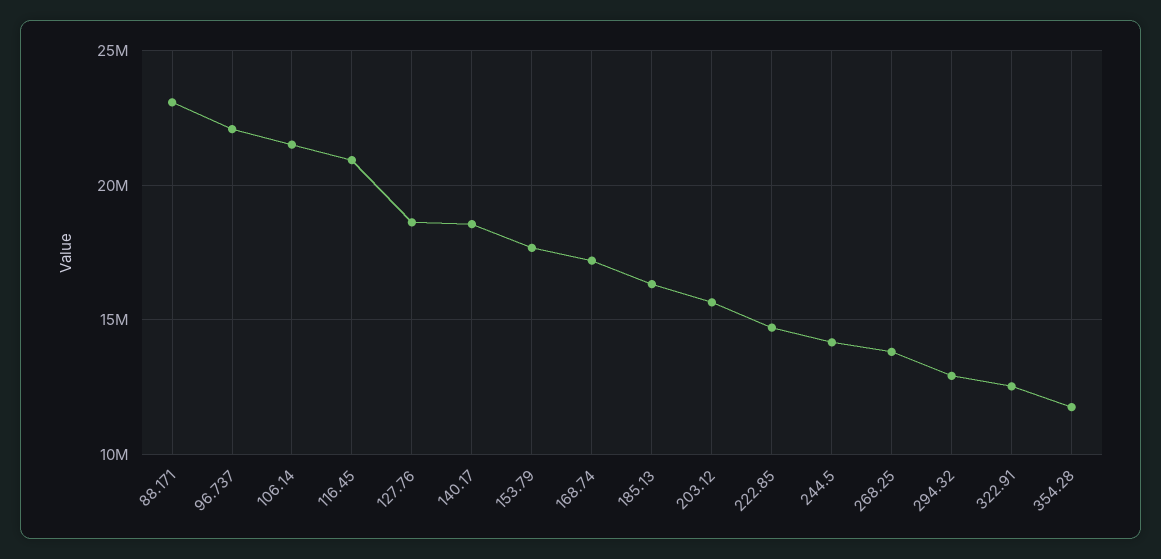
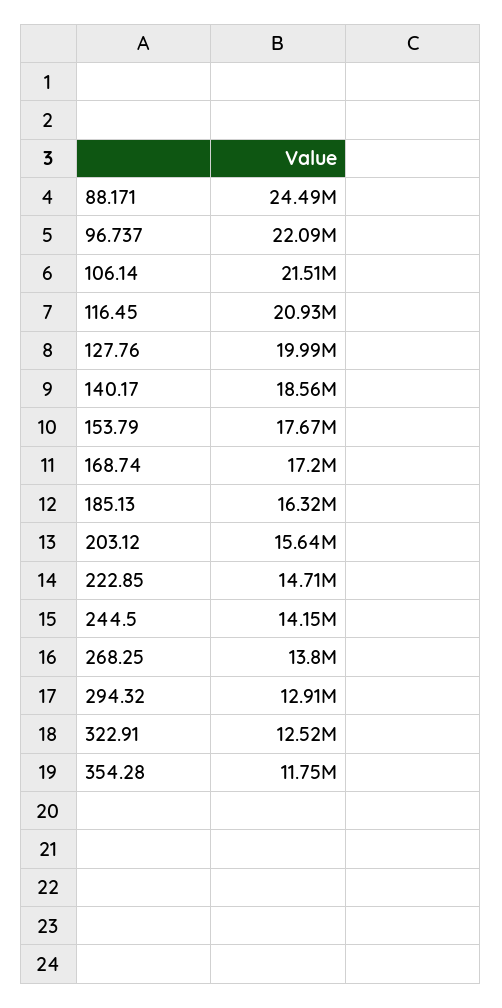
88.171: 23000000 -> 24490000
127.76: 18500000 -> 19990000

